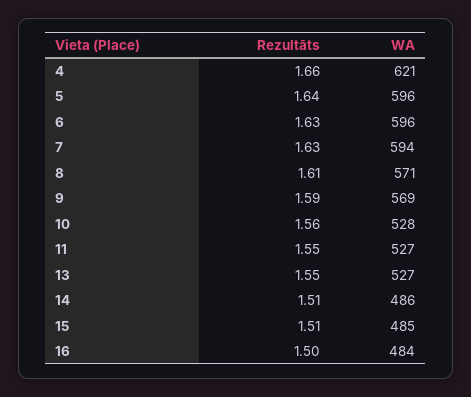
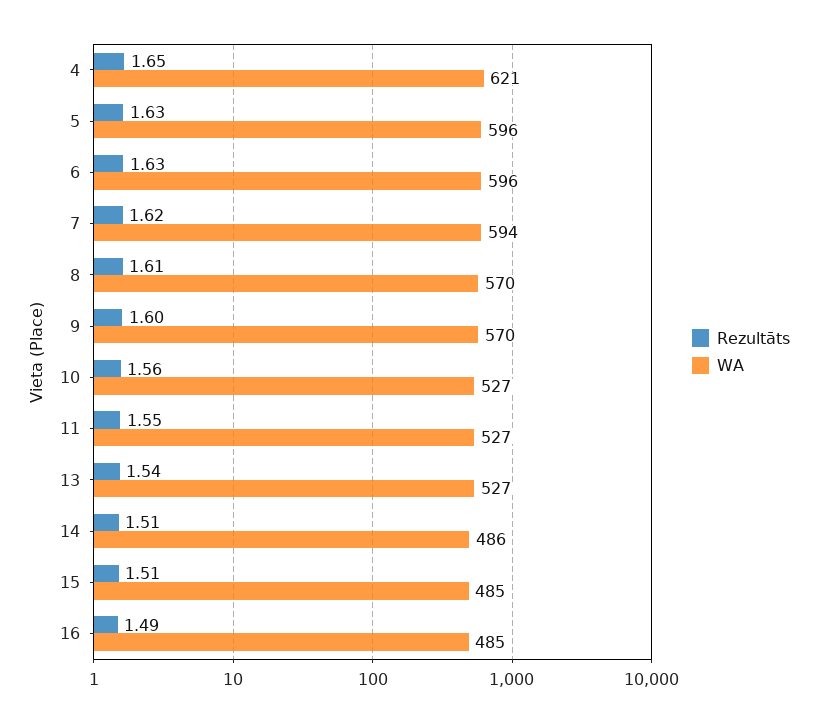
Rezultāts, 4: 1.66 -> 1.65
Rezultāts, 5: 1.64 -> 1.63
Rezultāts, 7: 1.63 -> 1.62
WA, 8: 571 -> 570
Rezultāts, 9: 1.59 -> 1.6
WA, 9: 569 -> 570
WA, 10: 528 -> 527
Rezultāts, 13: 1.55 -> 1.54
Rezultāts, 16: 1.5 -> 1.49
WA, 16: 484 -> 485

